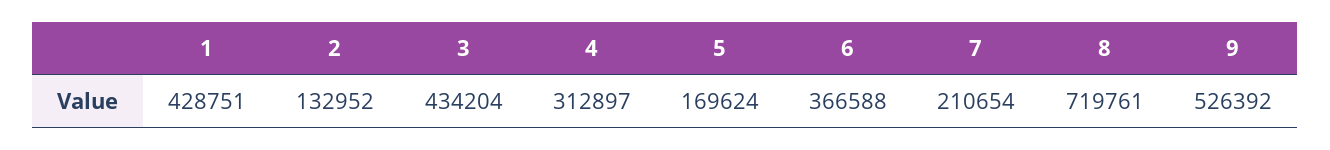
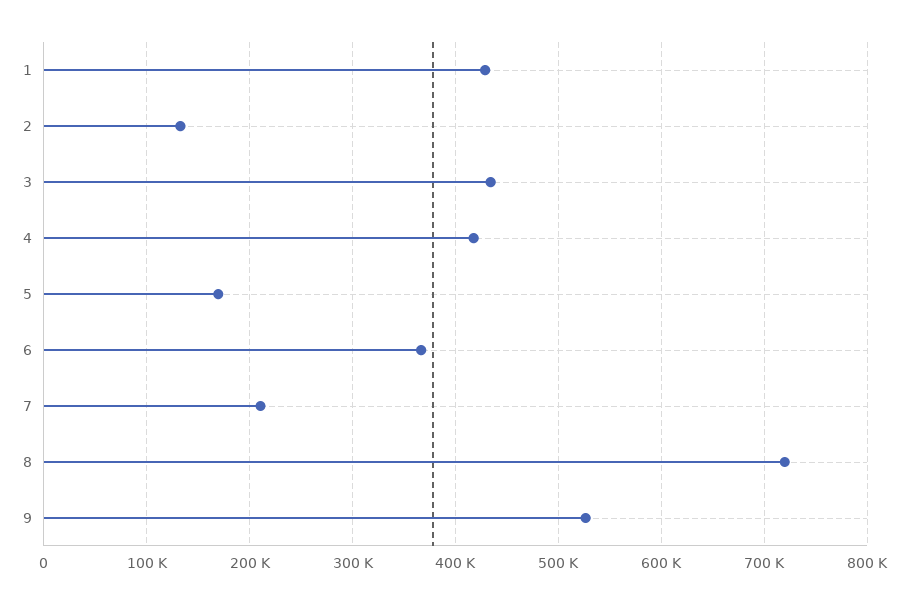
4: 312897 -> 420000

